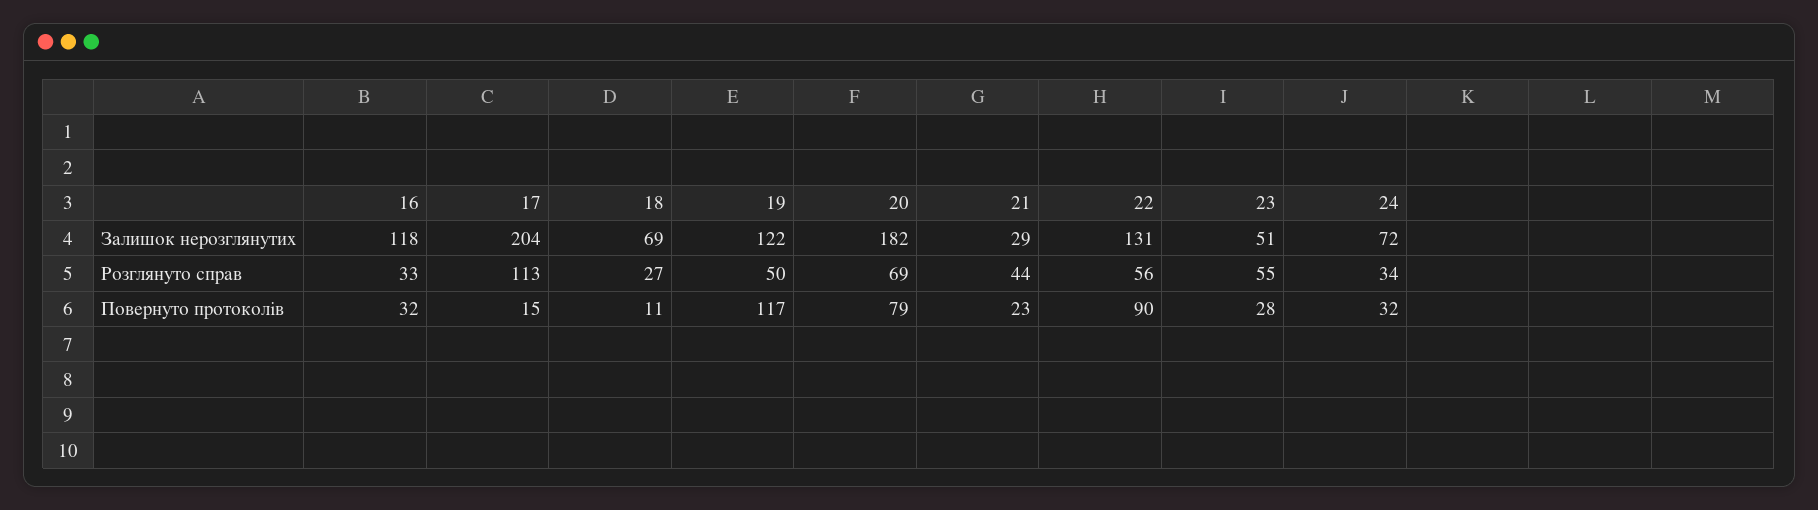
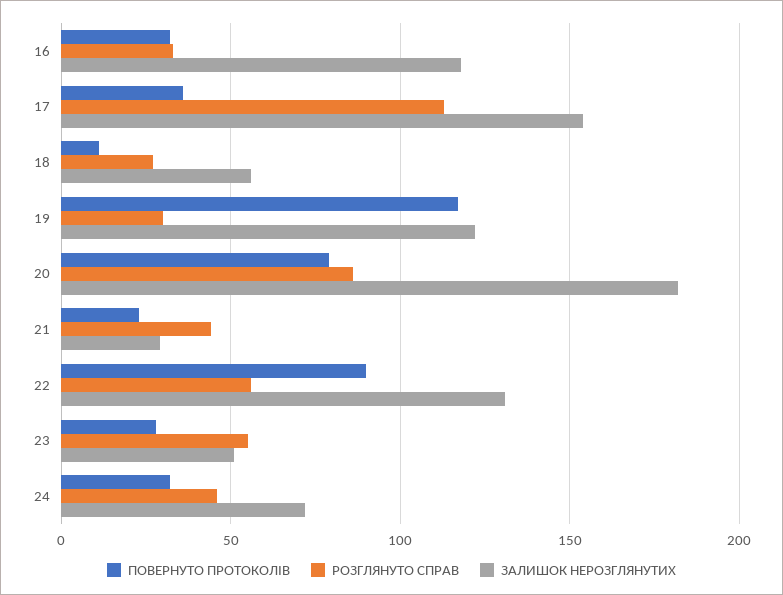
Залишок нерозглянутих, 17: 204 -> 155
Залишок нерозглянутих, 18: 69 -> 55
Розглянуто справ, 19: 50 -> 30
Розглянуто справ, 20: 69 -> 85
Розглянуто справ, 24: 34 -> 45
Повернуто протоколів, 17: 15 -> 35

